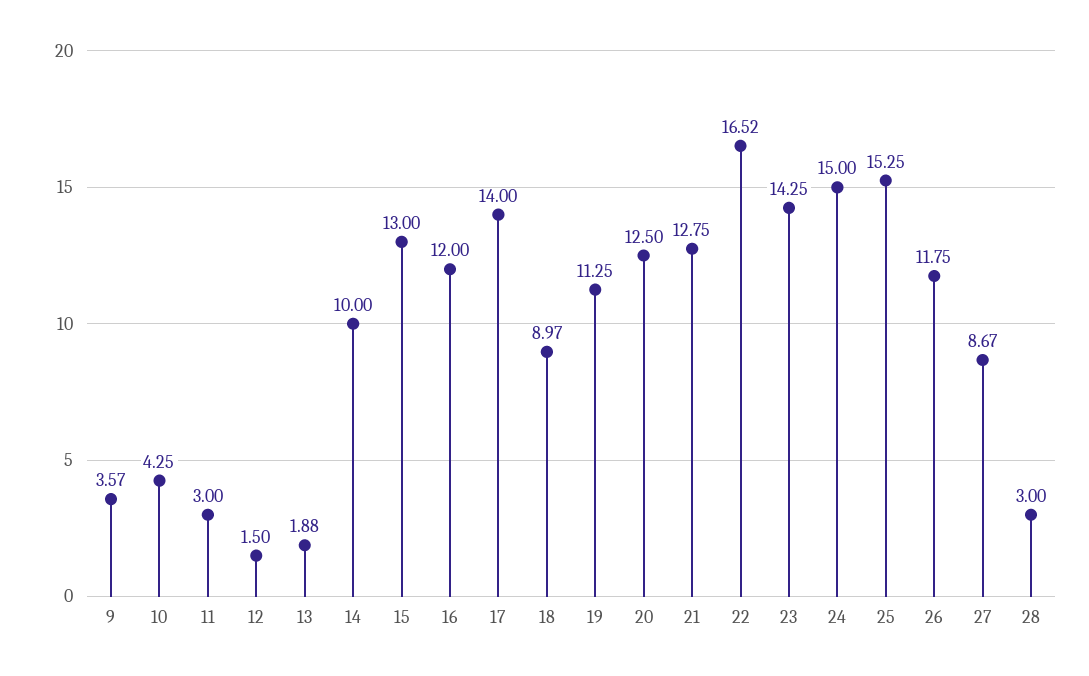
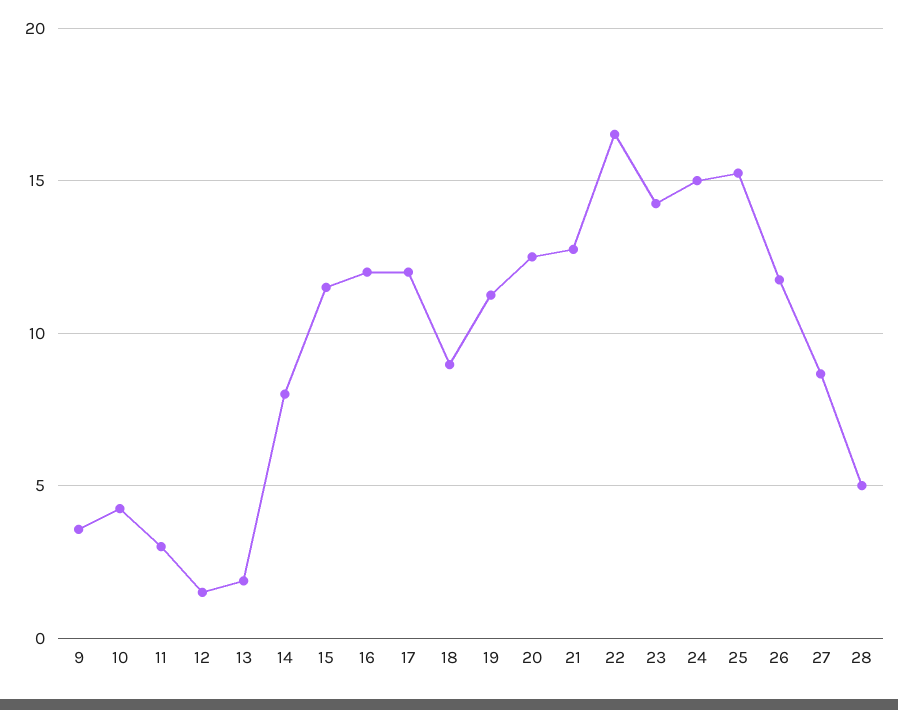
14: 10 -> 8
15: 13 -> 11.5
17: 14 -> 12
28: 3 -> 5

